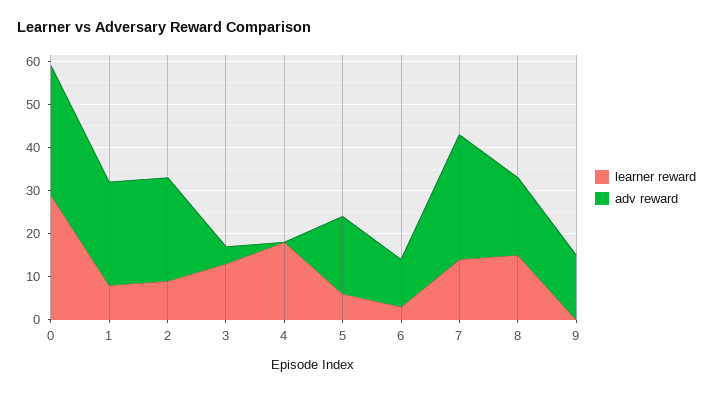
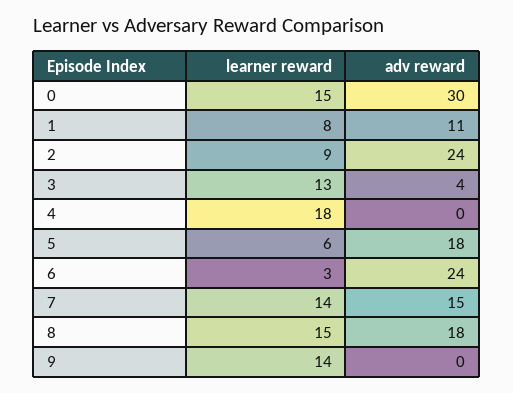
learner reward, 0: 30 -> 15
adv reward, 1: 25 -> 11
adv reward, 6: 10 -> 24
adv reward, 7: 30 -> 15
learner reward, 9: 0 -> 14
adv reward, 9: 15 -> 0

